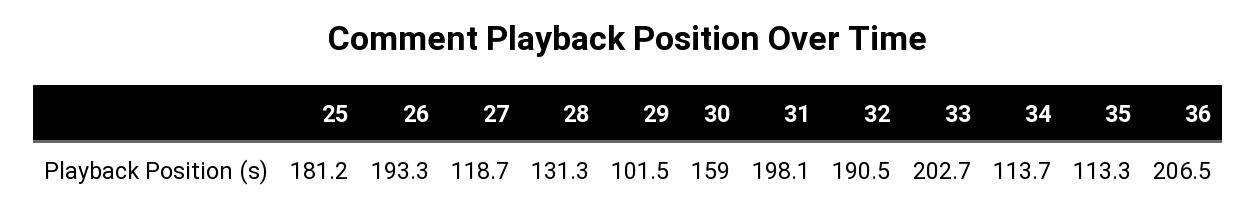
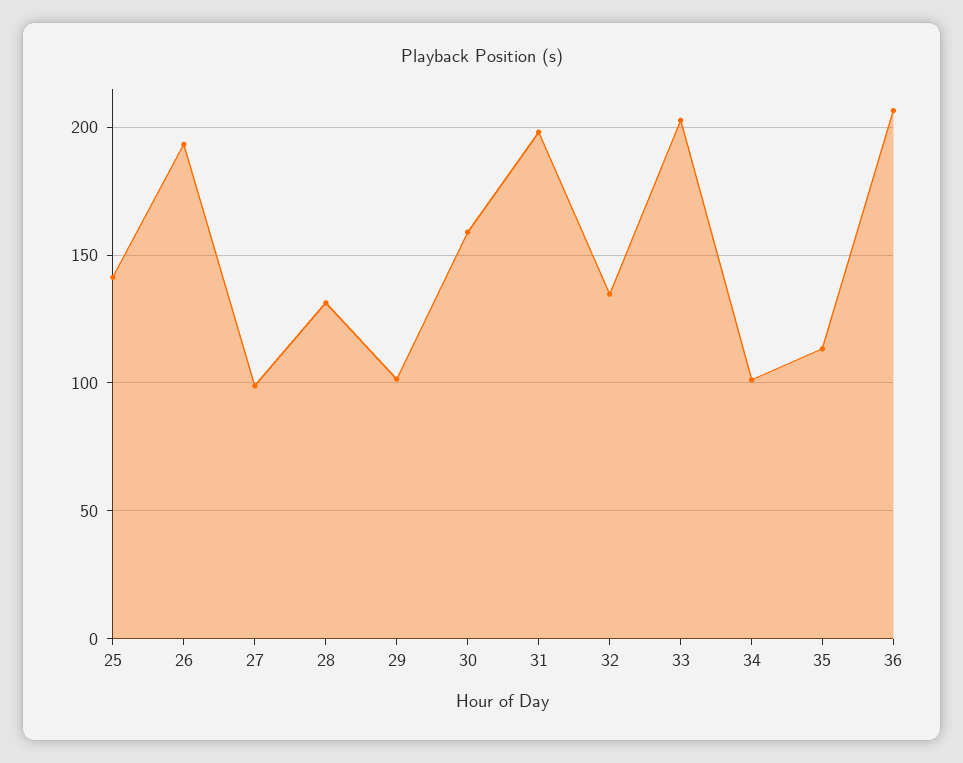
25: 181.2 -> 140
27: 118.7 -> 100
32: 190.5 -> 135
34: 113.7 -> 100

